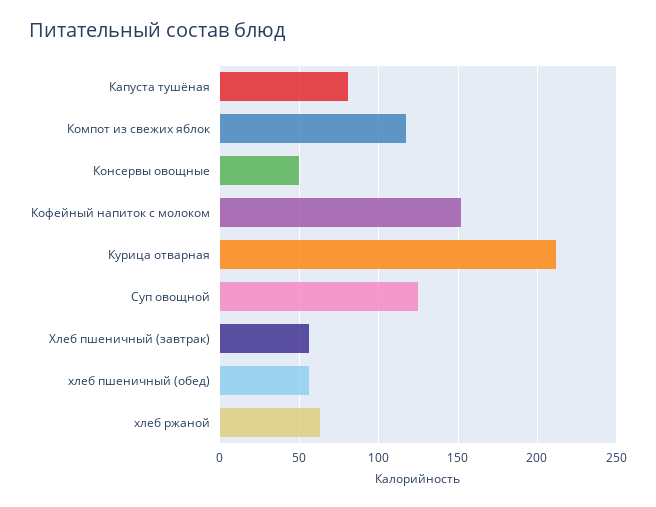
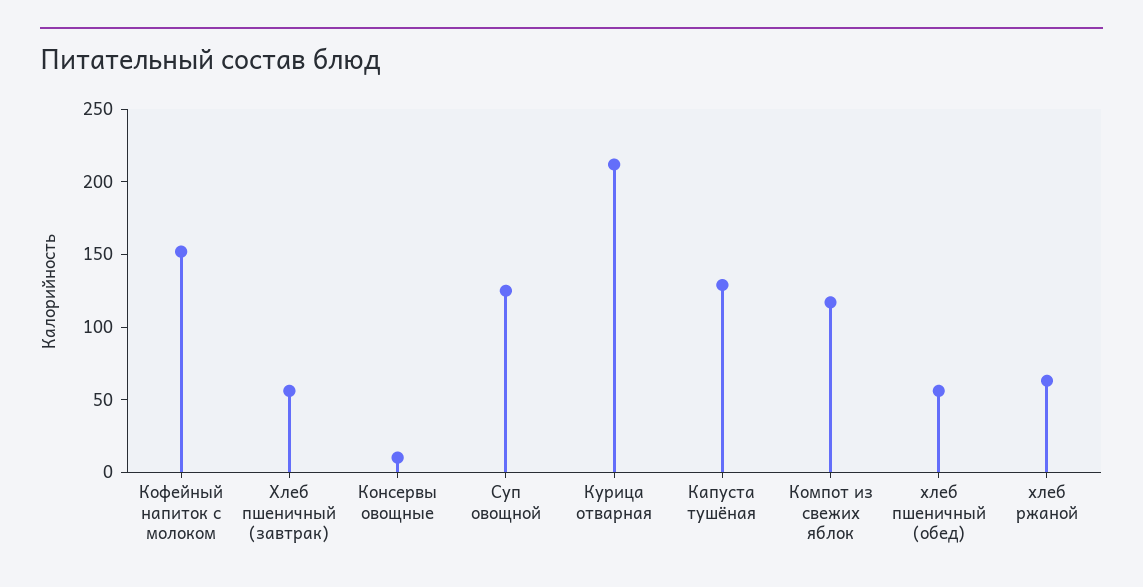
Капуста тушёная: 80 -> 130
Консервы овощные: 50 -> 10

